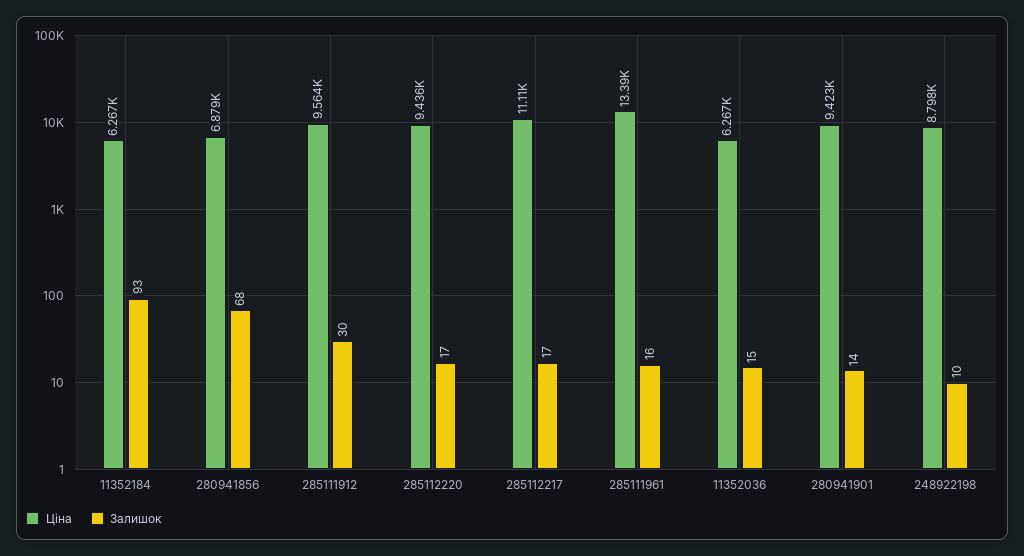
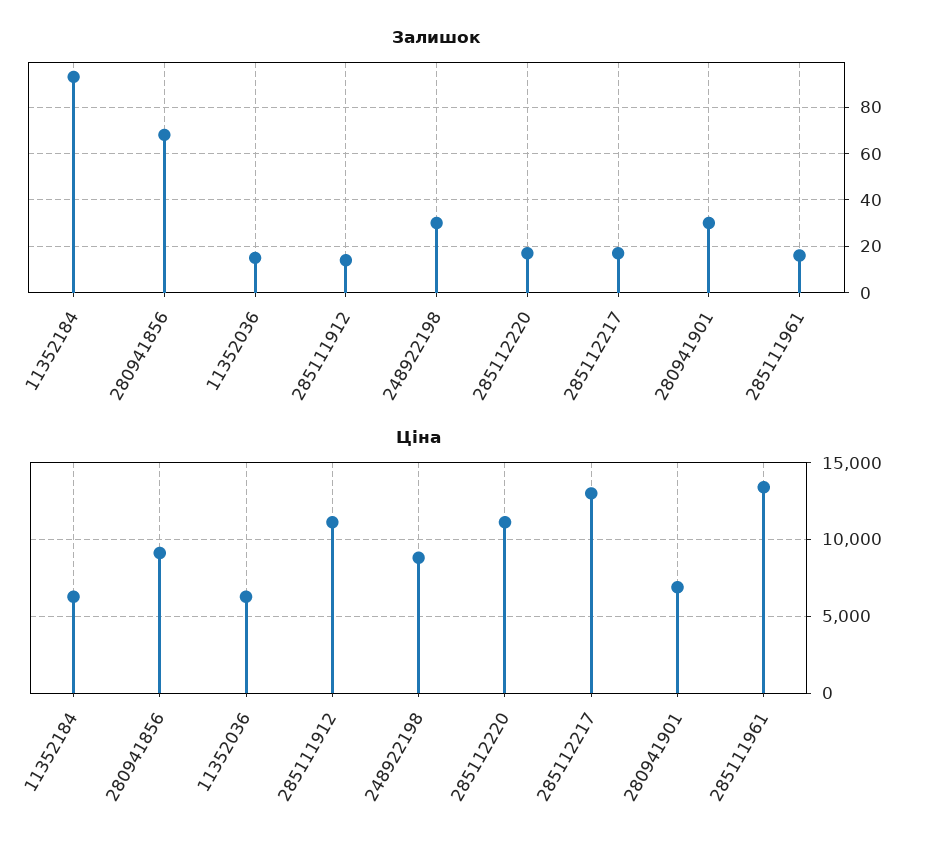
Ціна, 280941856: 6879 -> 9000
Ціна, 285111912: 9564 -> 11000
Залишок, 285111912: 30 -> 15
Ціна, 285112220: 9436 -> 11000
Ціна, 285112217: 11110 -> 13000
Ціна, 280941901: 9423 -> 7000
Залишок, 280941901: 14 -> 30
Залишок, 248922198: 10 -> 30

